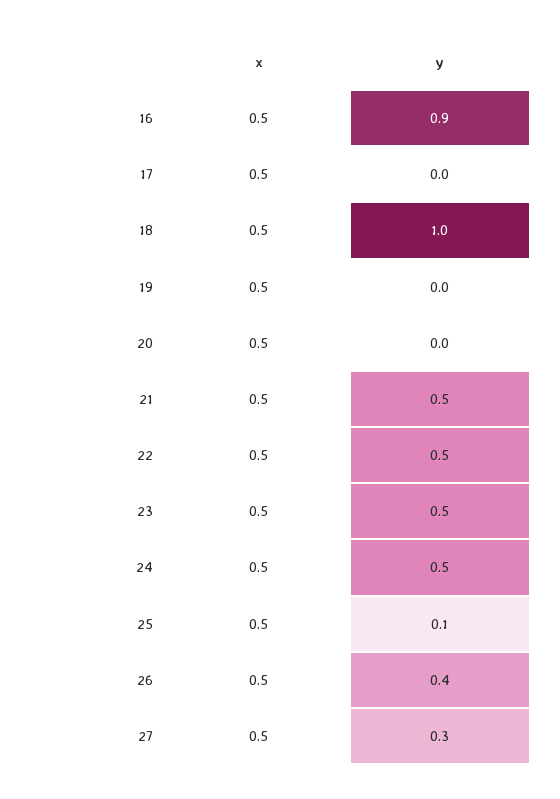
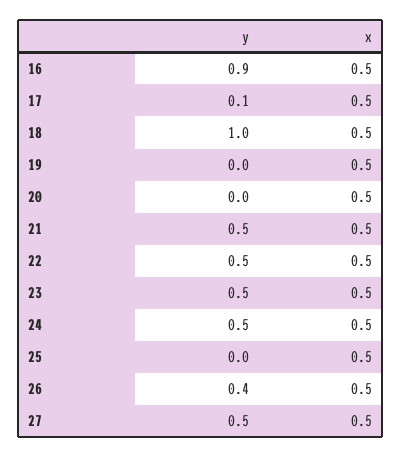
y, 17: 0 -> 0.1
y, 25: 0.1 -> 0
y, 27: 0.3 -> 0.5

